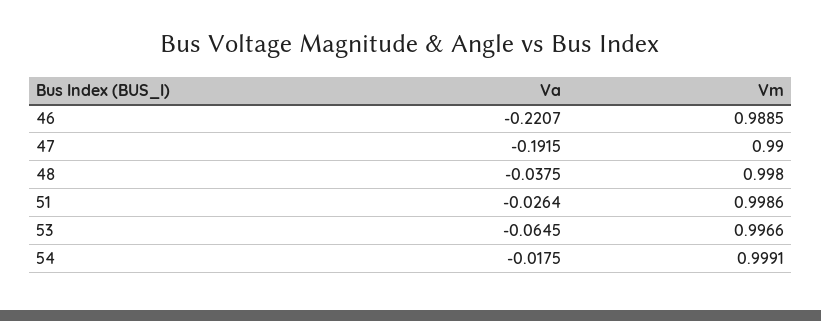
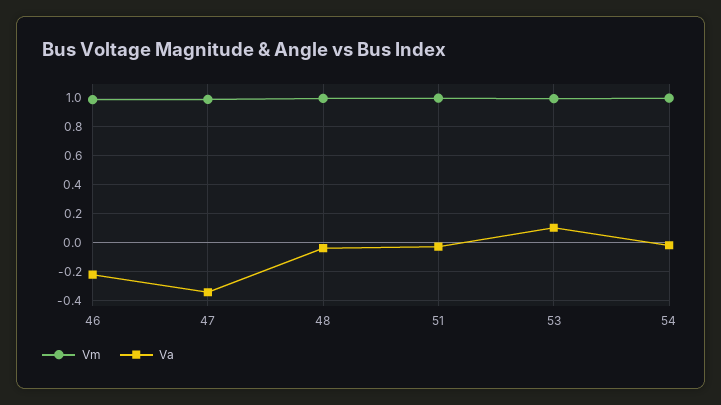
Va, 47: -0.1915 -> -0.35
Va, 53: -0.0645 -> 0.1

